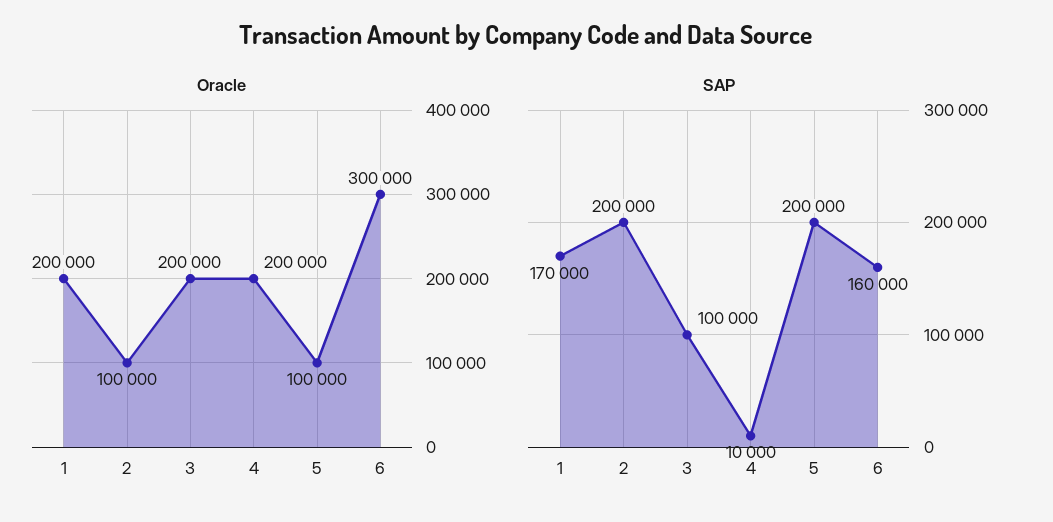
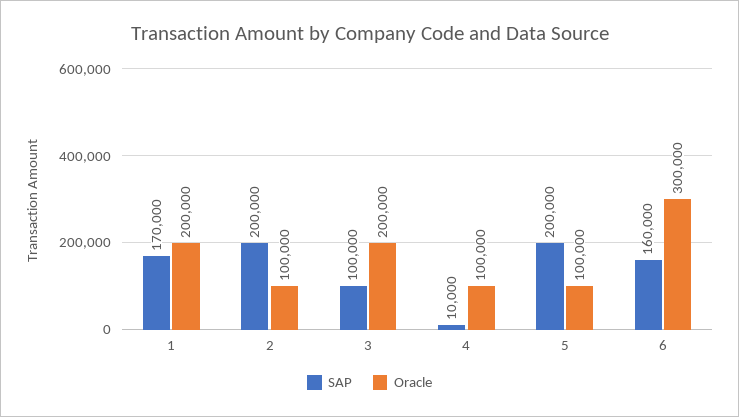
Oracle, 4: 200000 -> 100000

